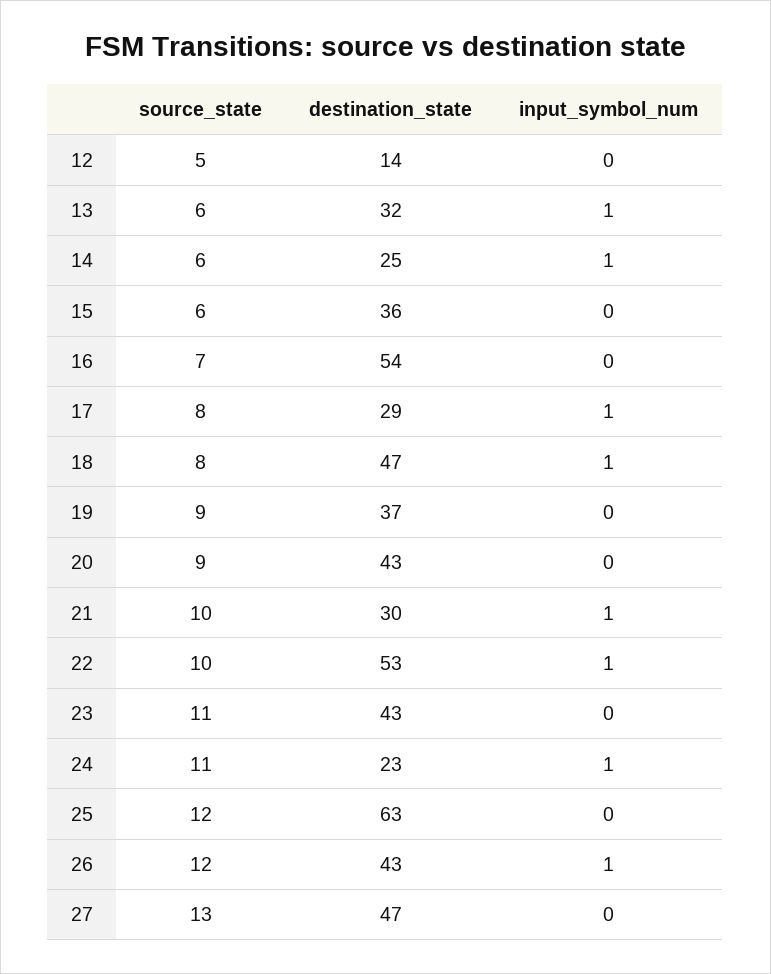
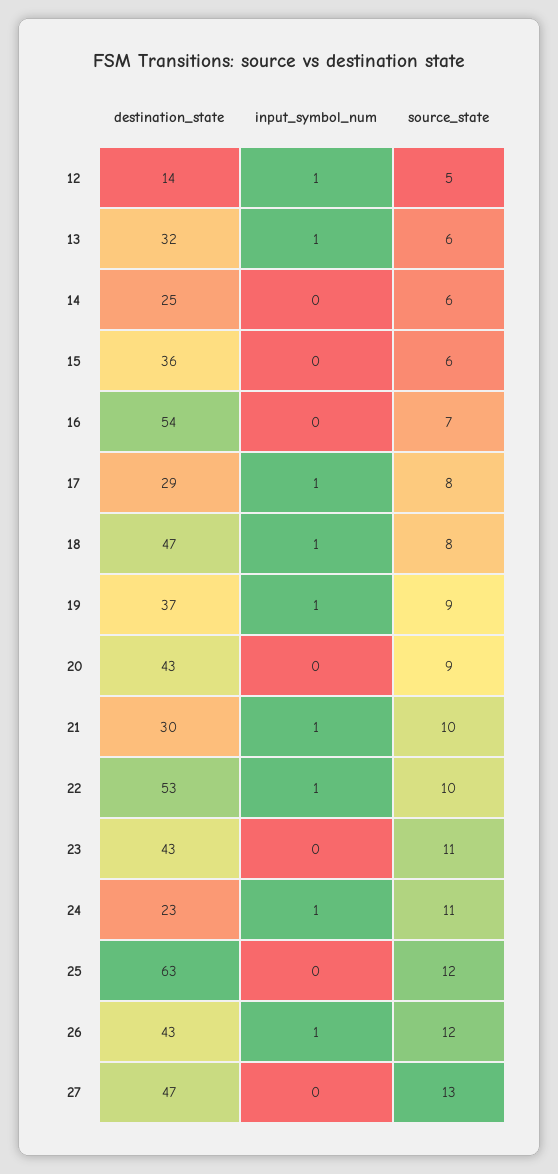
input_symbol_num, 12: 0 -> 1
input_symbol_num, 14: 1 -> 0
input_symbol_num, 19: 0 -> 1

